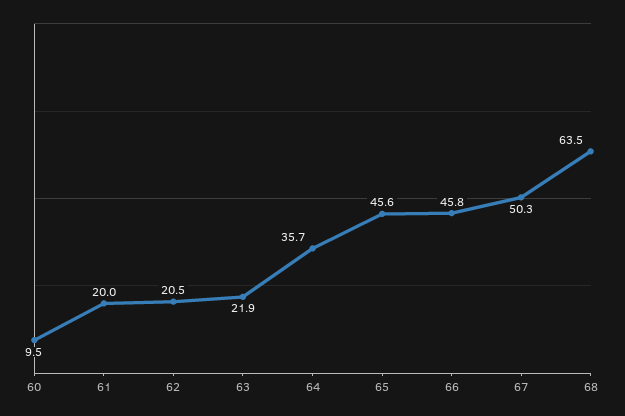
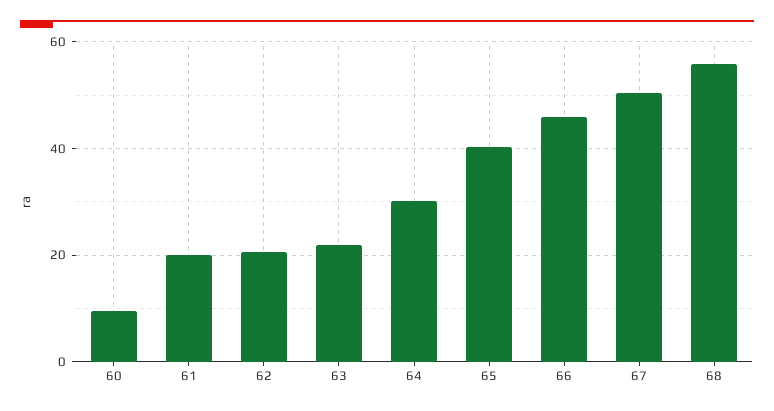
64: 35.7 -> 30
65: 45.6 -> 40
68: 63.5 -> 56

